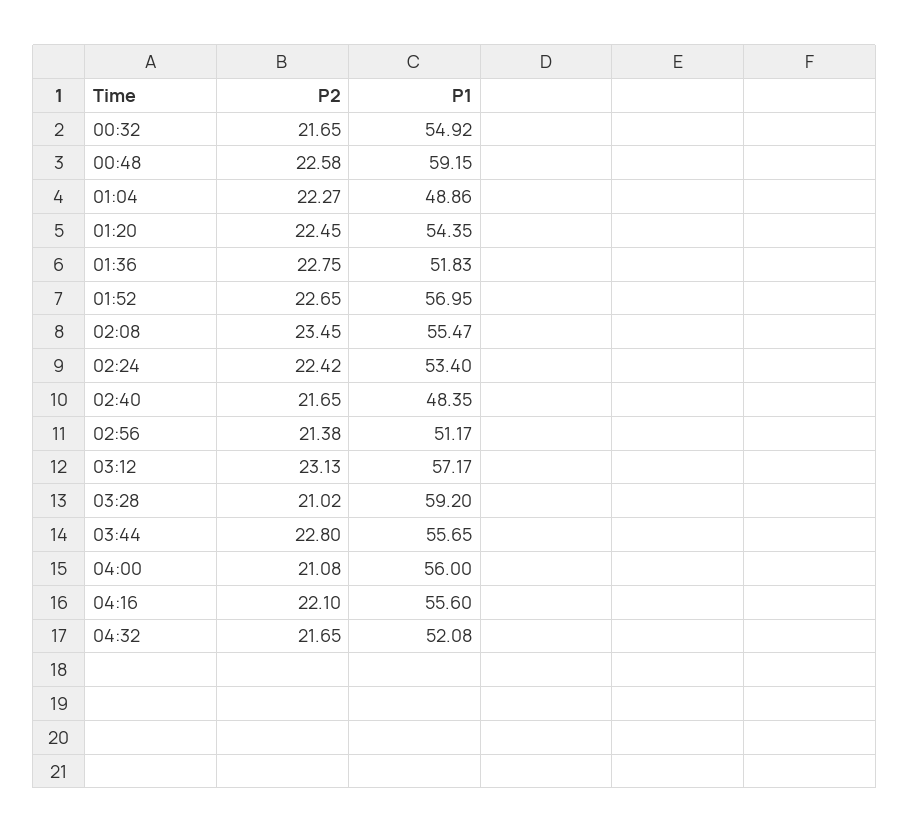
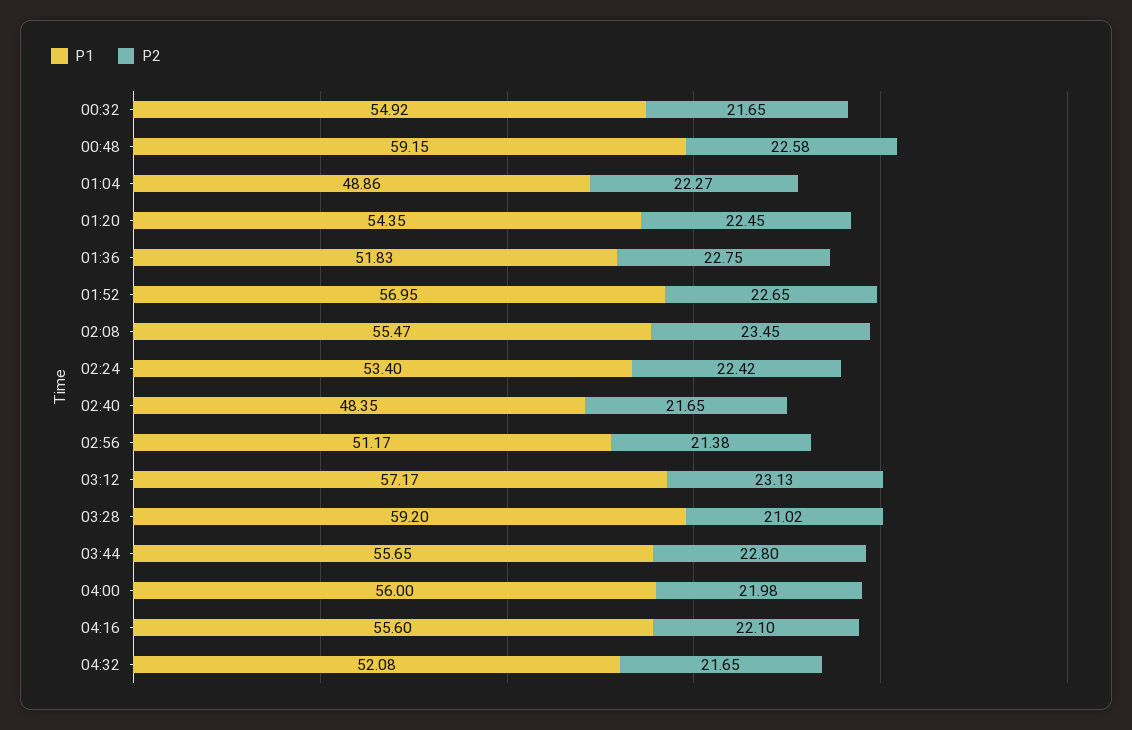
P2, 04:00: 21.08 -> 21.98

